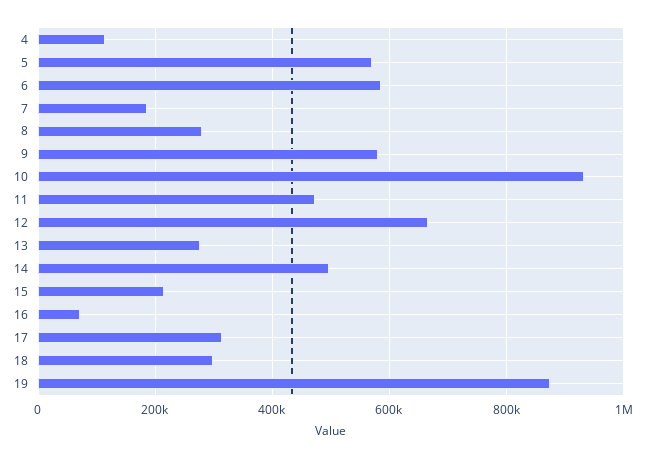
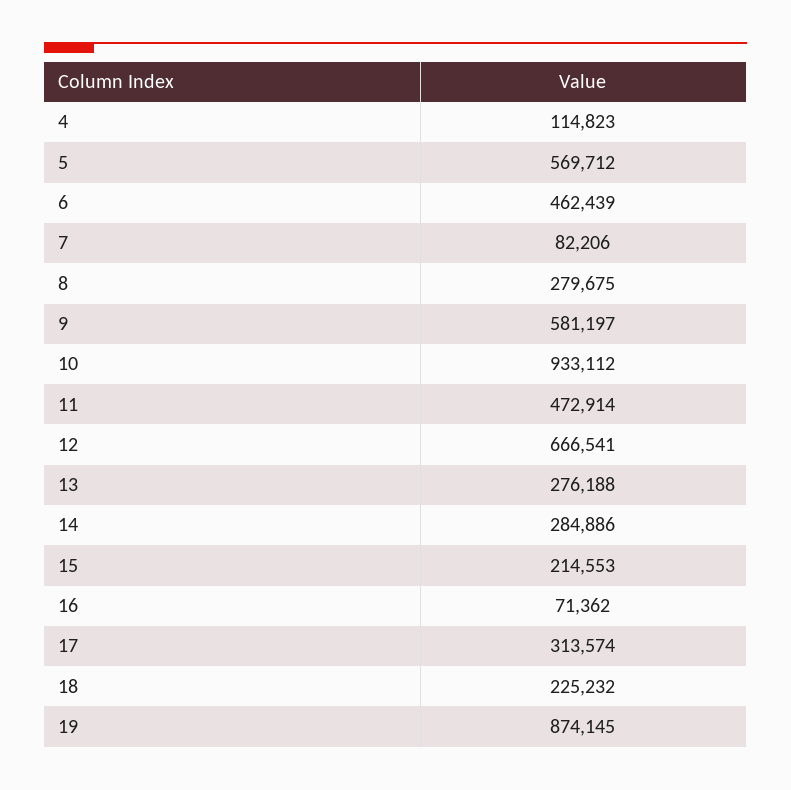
6: 580000 -> 462439
7: 180000 -> 82206
14: 500000 -> 284886
18: 300000 -> 225232

